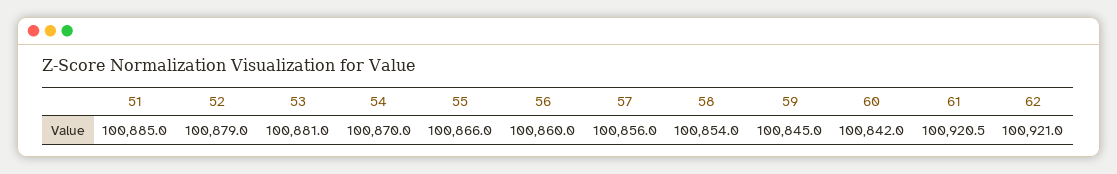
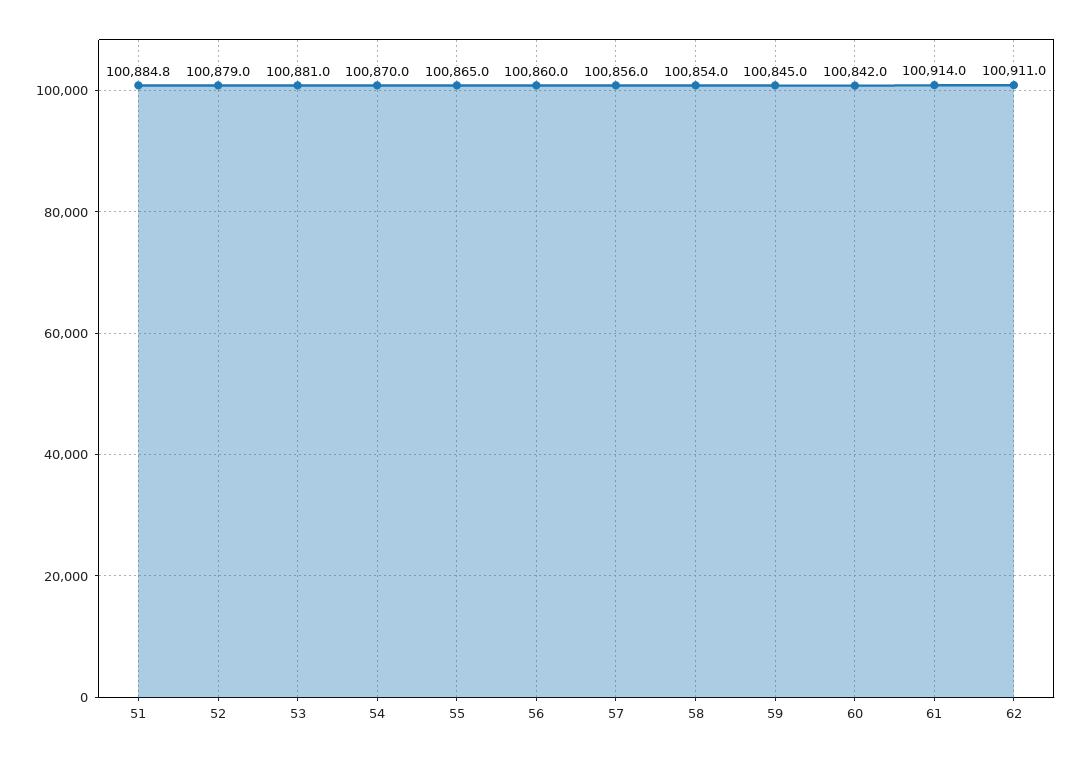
51: 100885 -> 100884.8
55: 100866 -> 100865
61: 100920.5 -> 100914
62: 100921 -> 100911

